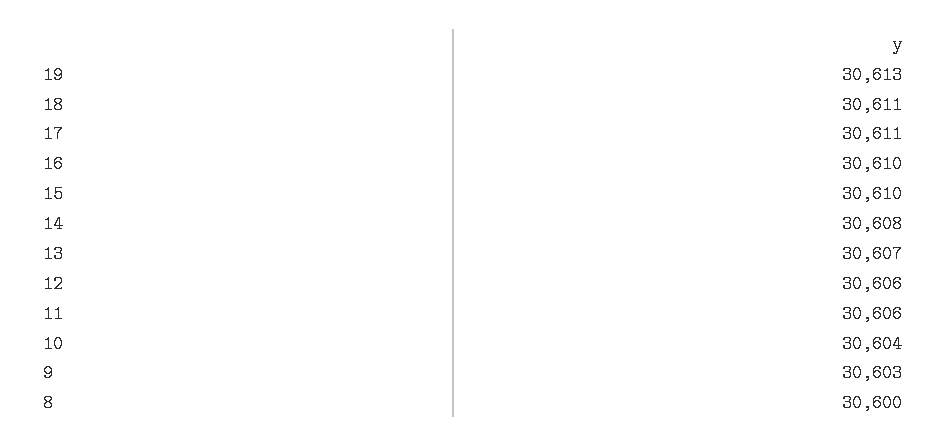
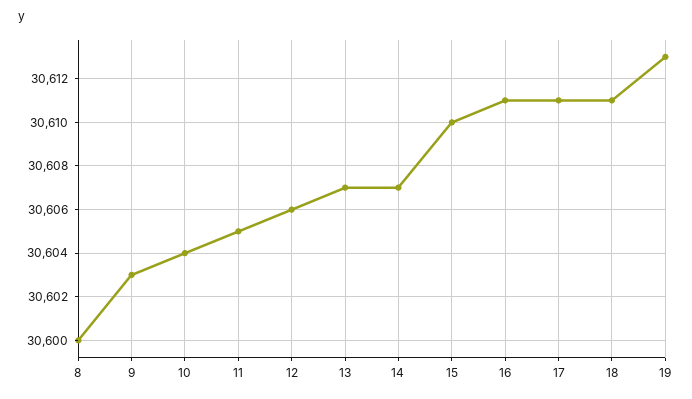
16: 30610 -> 30611
14: 30608 -> 30607
11: 30606 -> 30605

